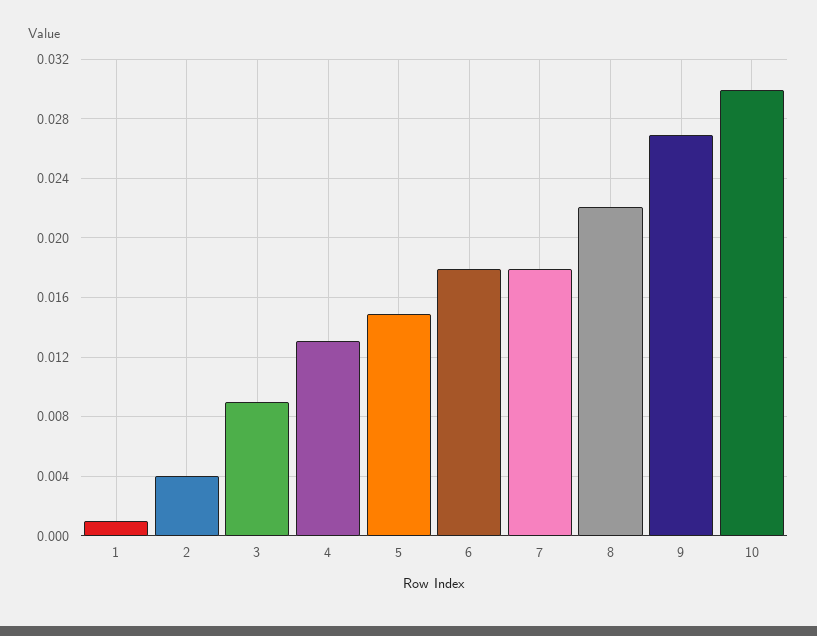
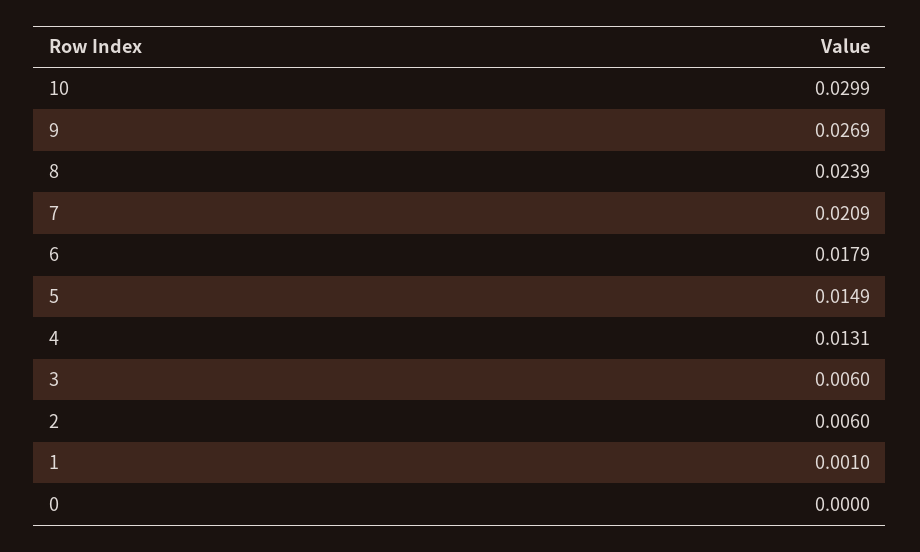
2: 0.004 -> 0.006
3: 0.009 -> 0.006
7: 0.018 -> 0.0209
8: 0.022 -> 0.0239
0: none -> 0

